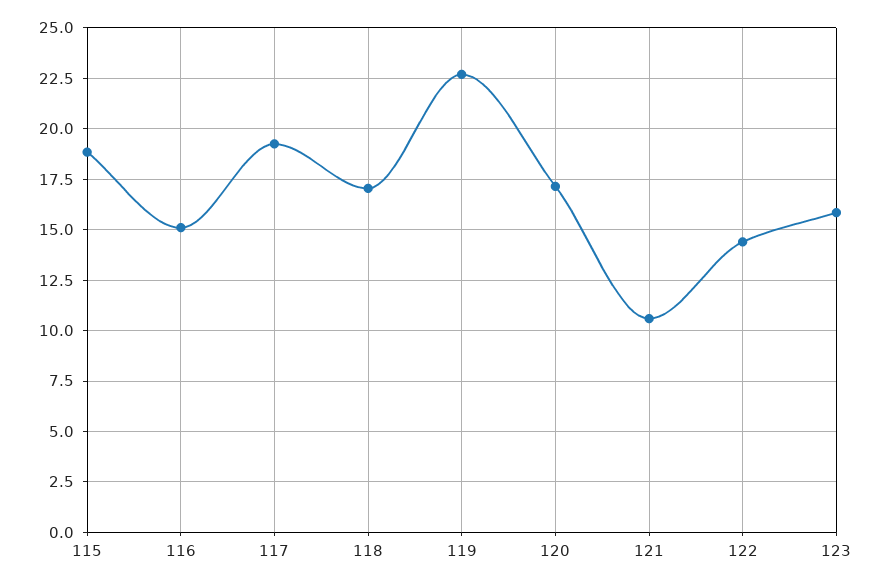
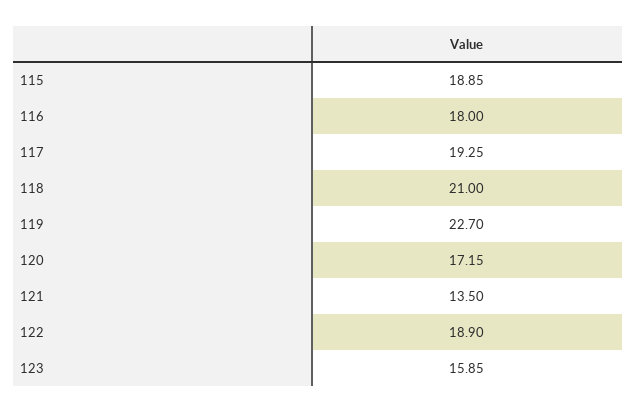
116: 15 -> 18
118: 17 -> 21
121: 10.5 -> 13.5
122: 14.5 -> 18.9

